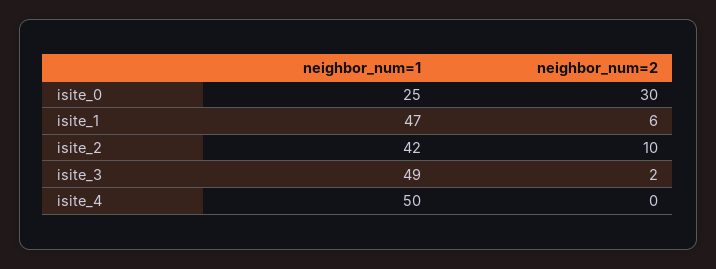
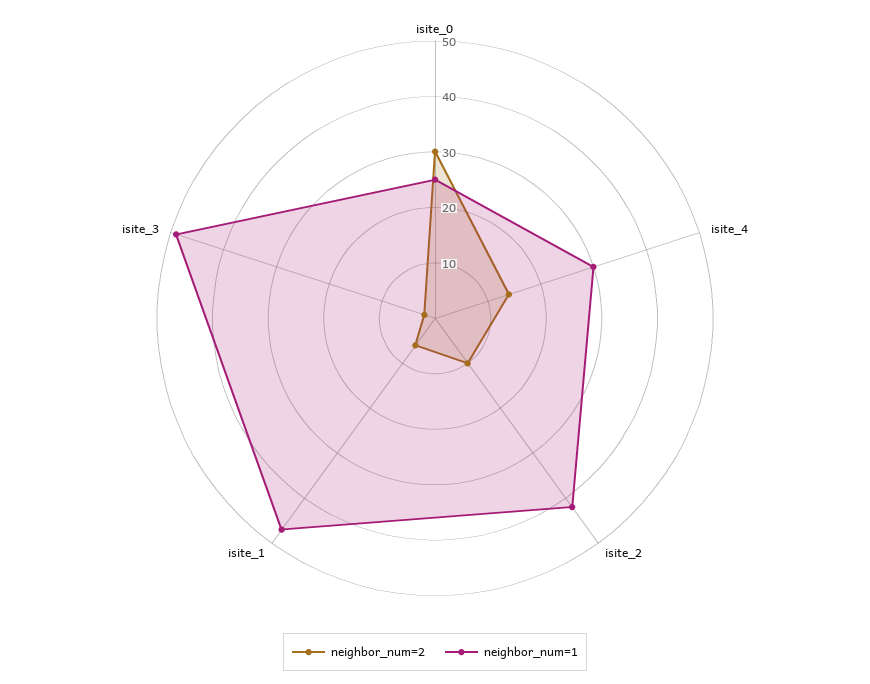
neighbor_num=1, isite_4: 50 -> 30
neighbor_num=2, isite_4: 0 -> 15

